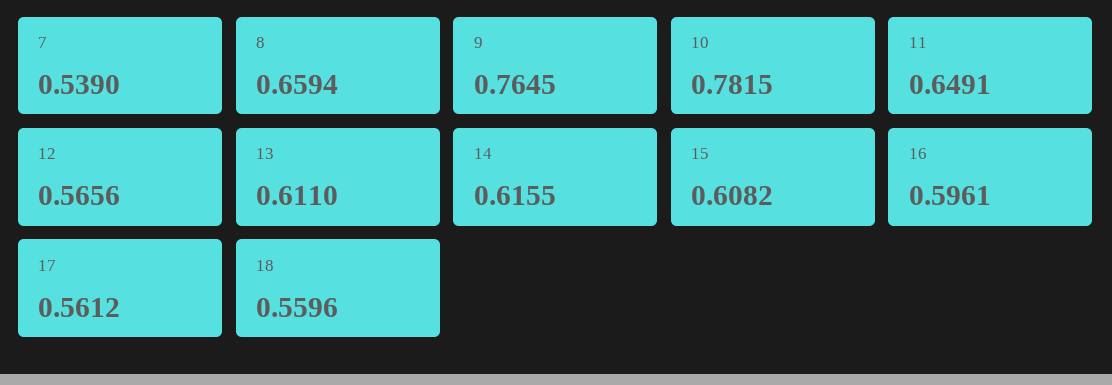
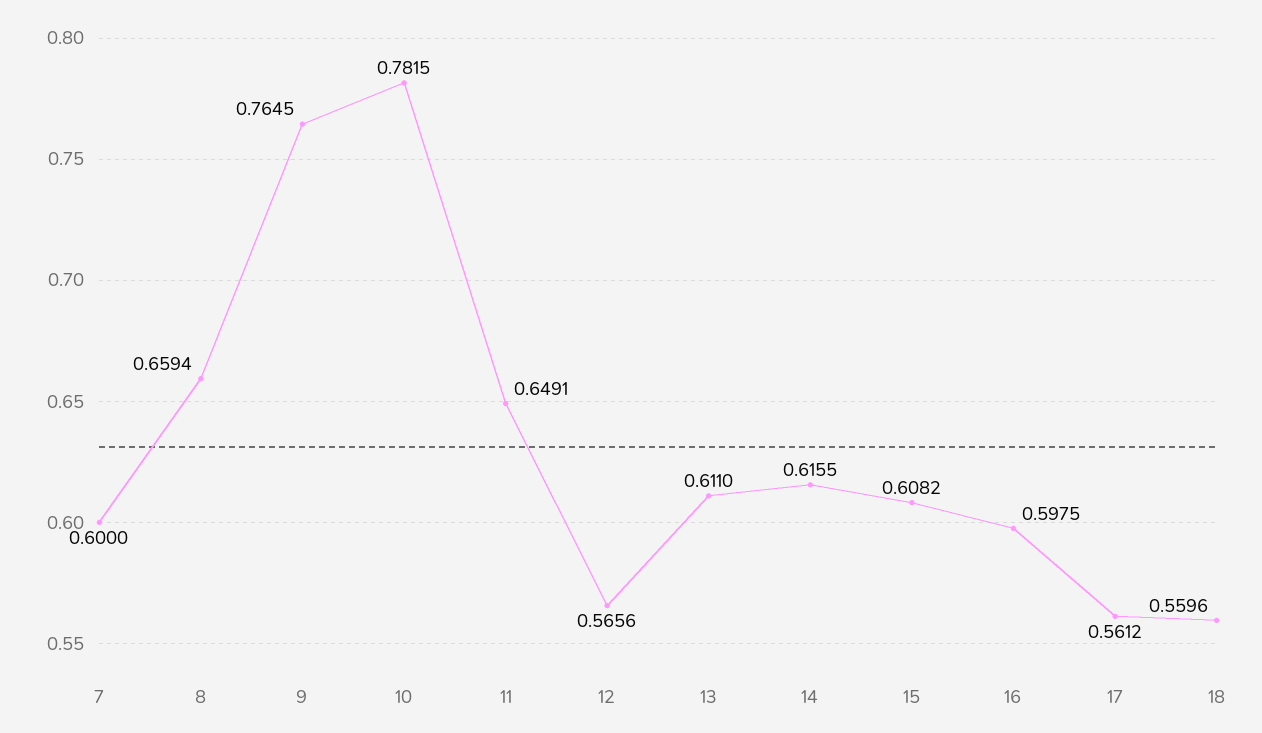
7: 0.539 -> 0.6
16: 0.5961 -> 0.5975

